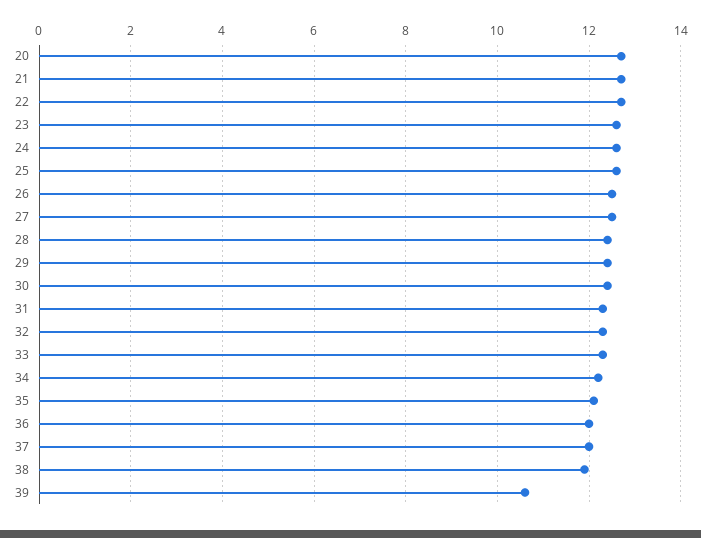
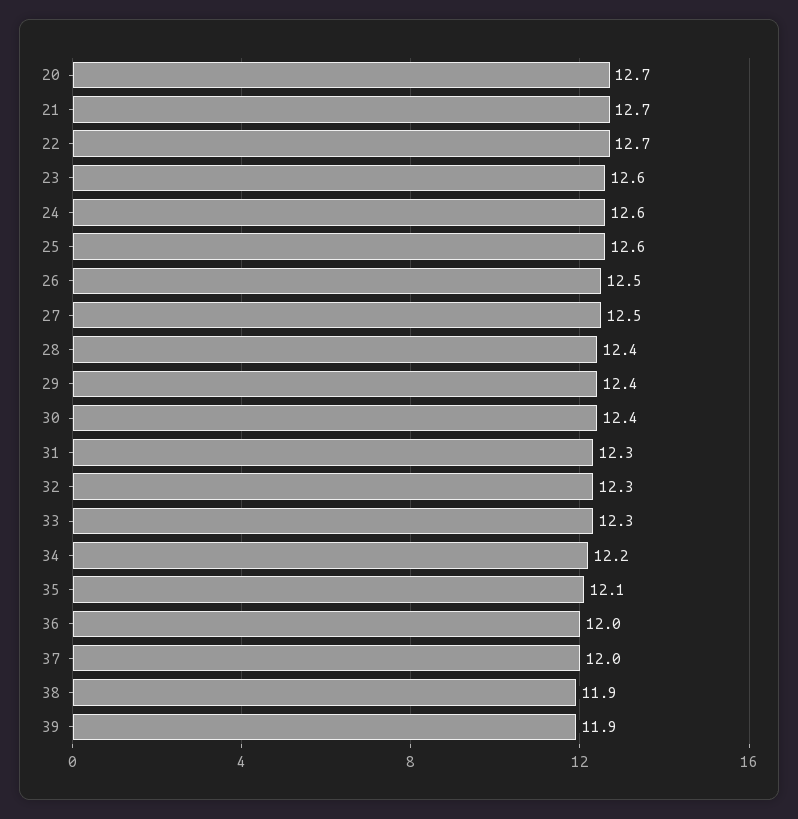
39: 10.5 -> 11.9

